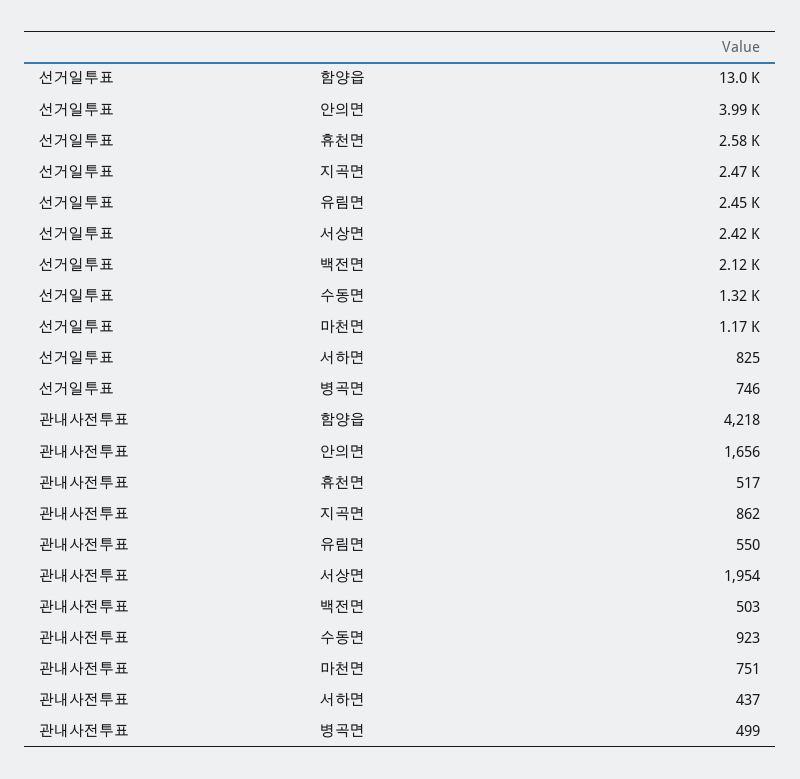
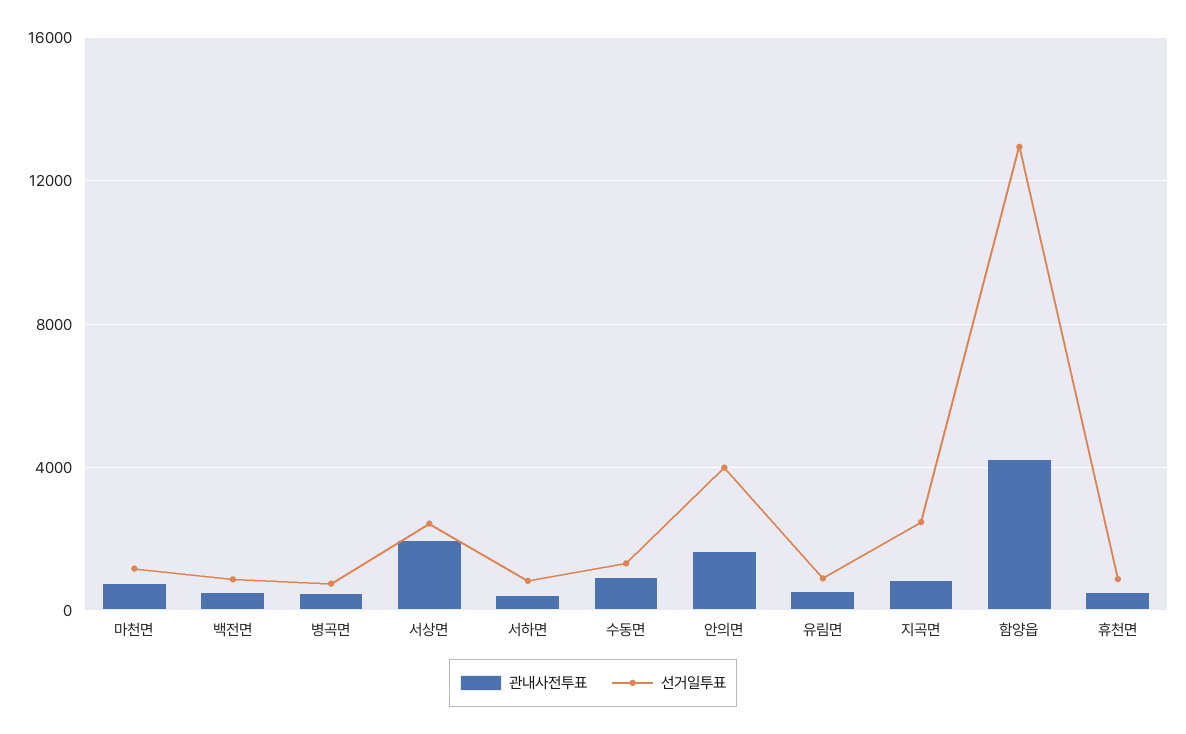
선거일투표, 휴천면: 2580 -> 1000
선거일투표, 유림면: 2450 -> 1000
선거일투표, 백전면: 2120 -> 1000

